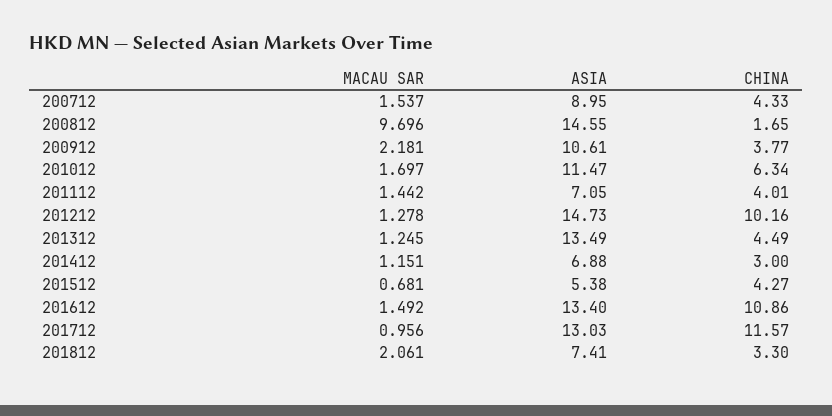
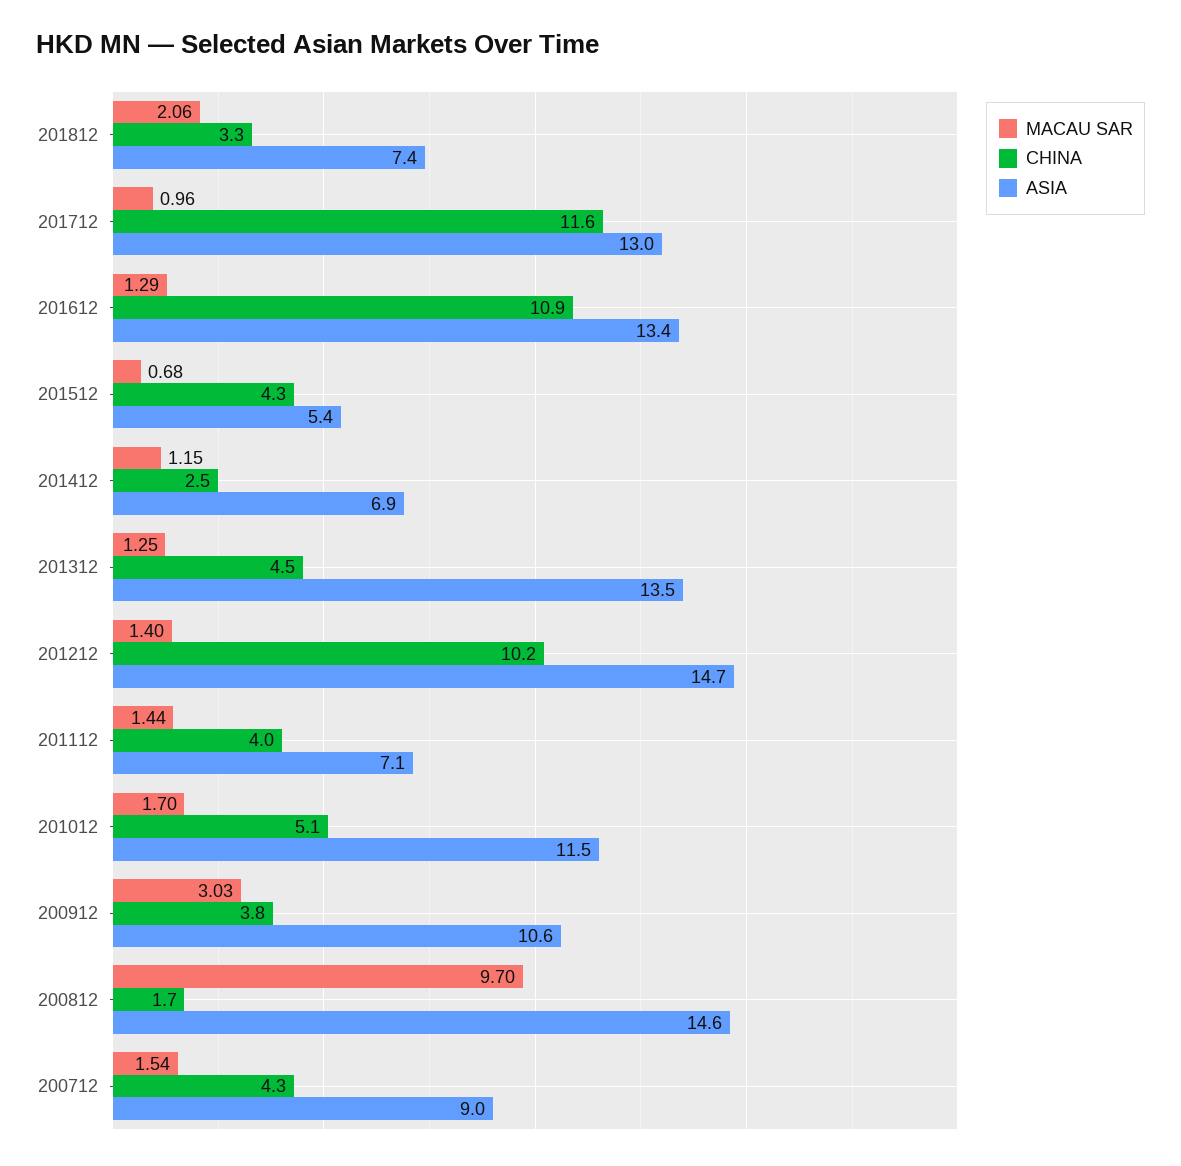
MACAU SAR, 200912: 2.181 -> 3.03
CHINA, 201012: 6.34 -> 5.1
MACAU SAR, 201212: 1.278 -> 1.4
CHINA, 201412: 3 -> 2.5
MACAU SAR, 201612: 1.492 -> 1.29

